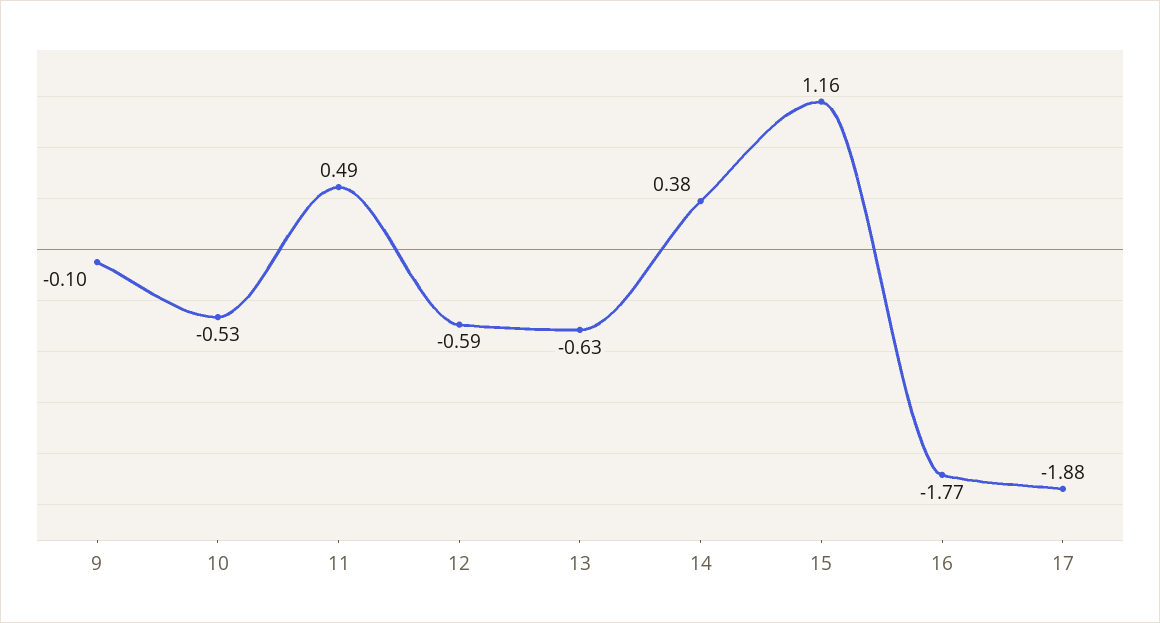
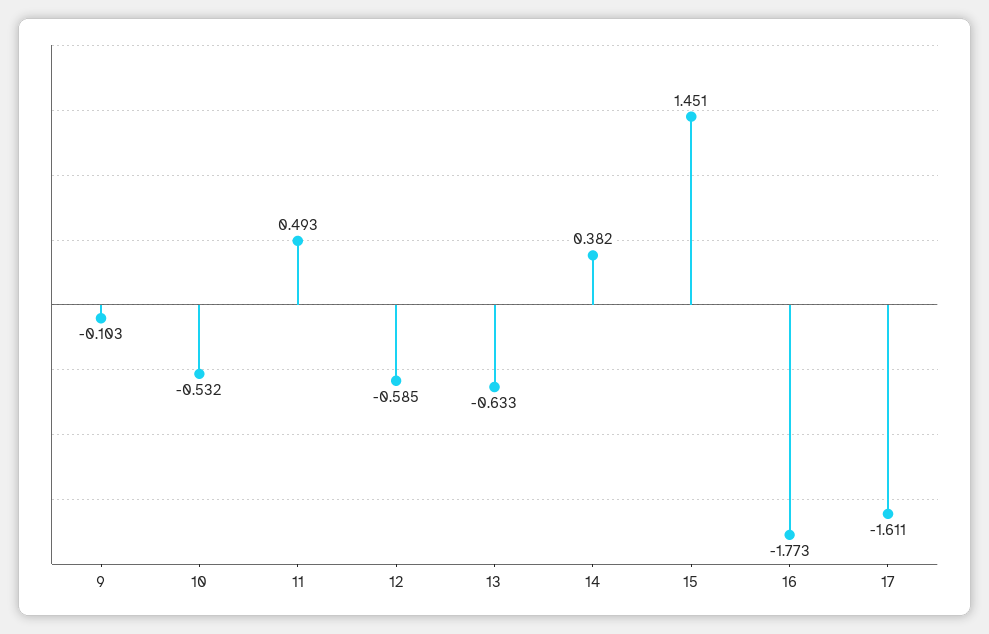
15: 1.16 -> 1.451
17: -1.88 -> -1.611

